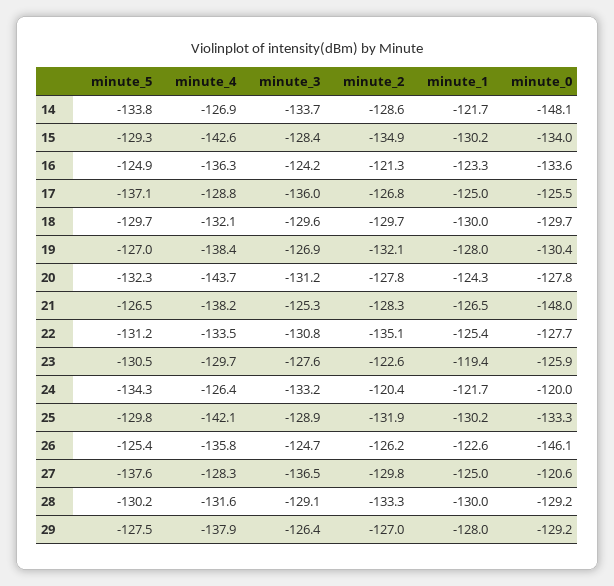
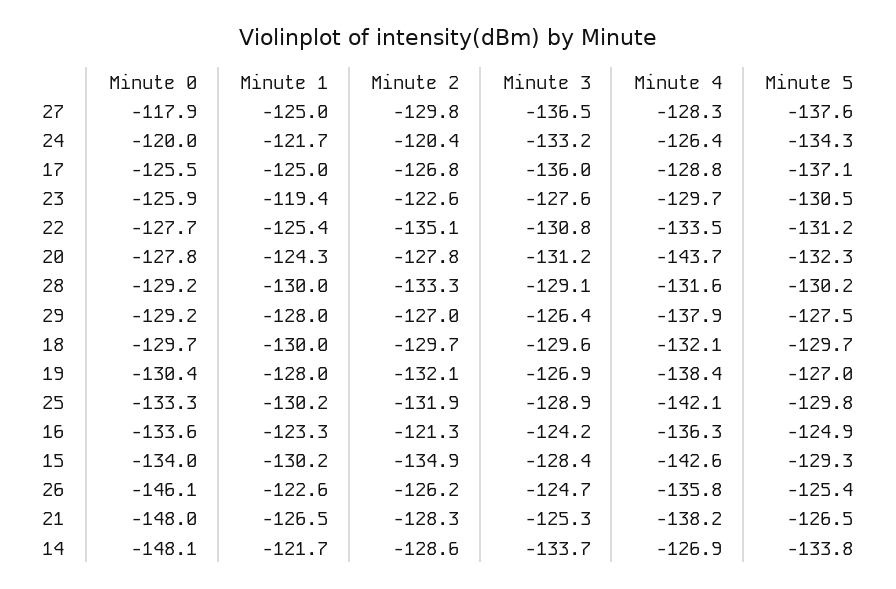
minute_0, 27: -120.6 -> -117.9

